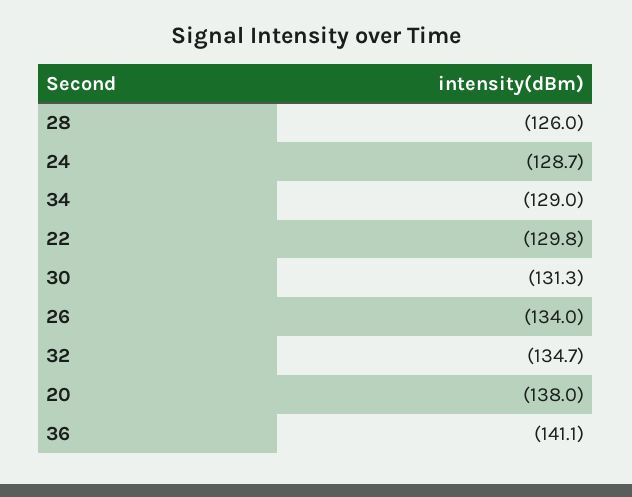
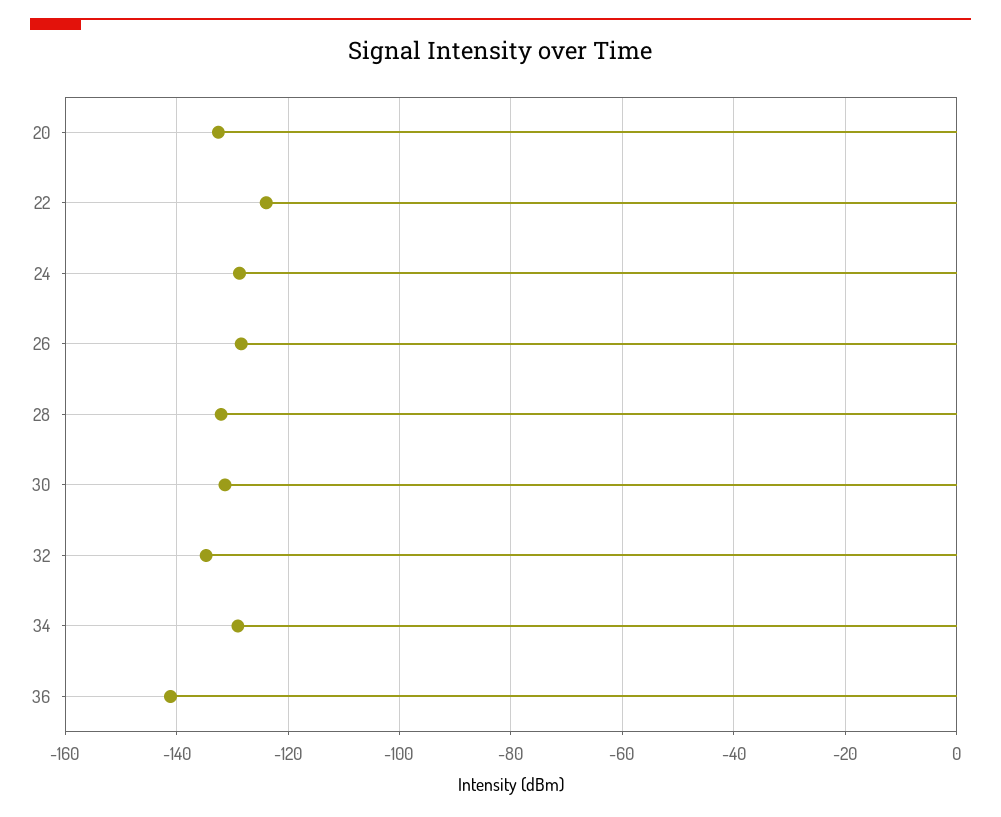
28: -126 -> -132
22: -129.8 -> -124
26: -134 -> -128
20: -138 -> -132

